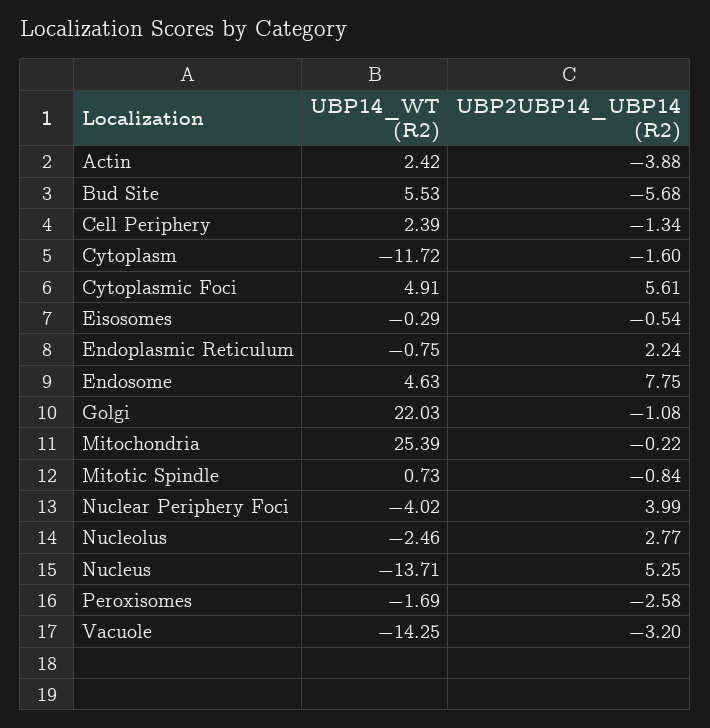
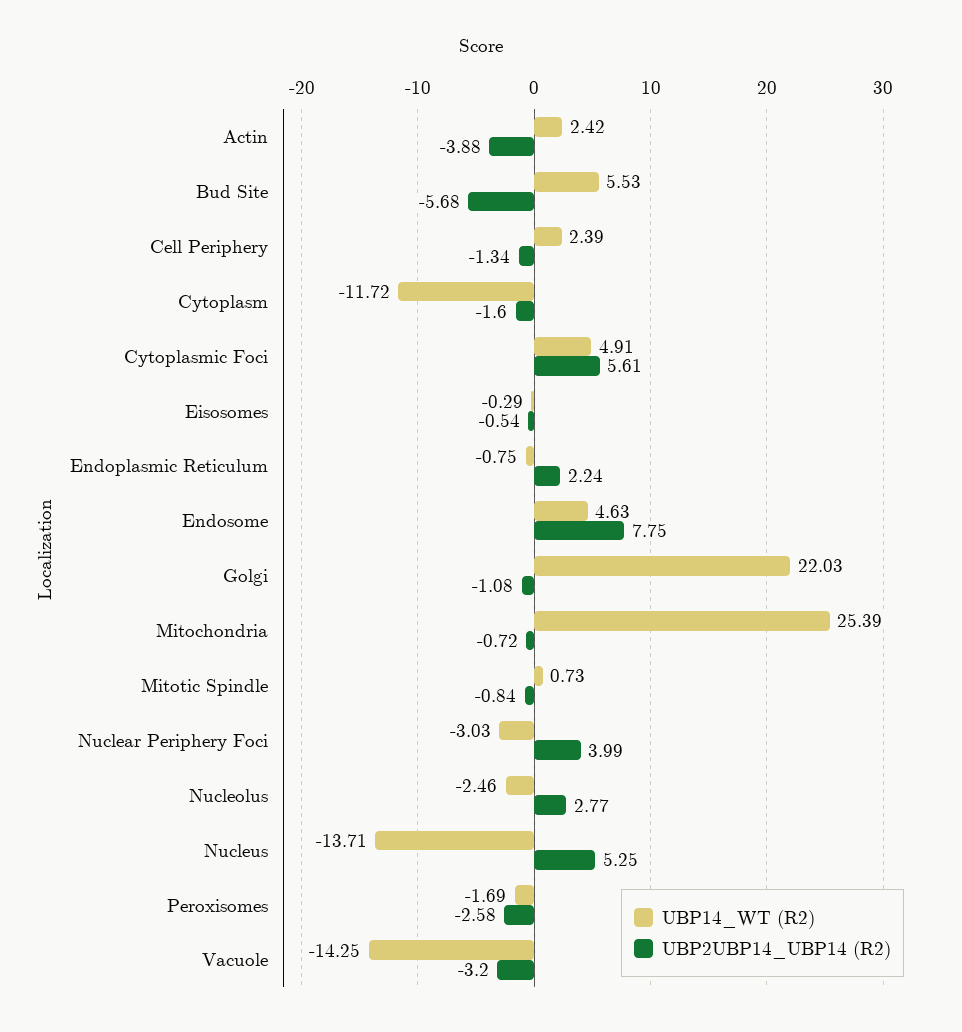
UBP2UBP14_UBP14 (R2), Mitochondria: -0.22 -> -0.72
UBP14_WT (R2), Nuclear Periphery Foci: -4.02 -> -3.03

